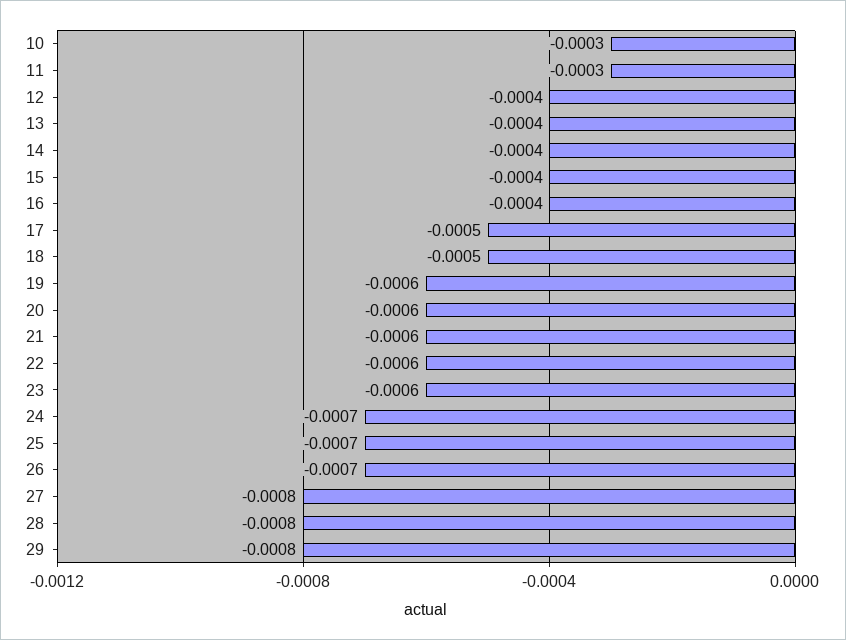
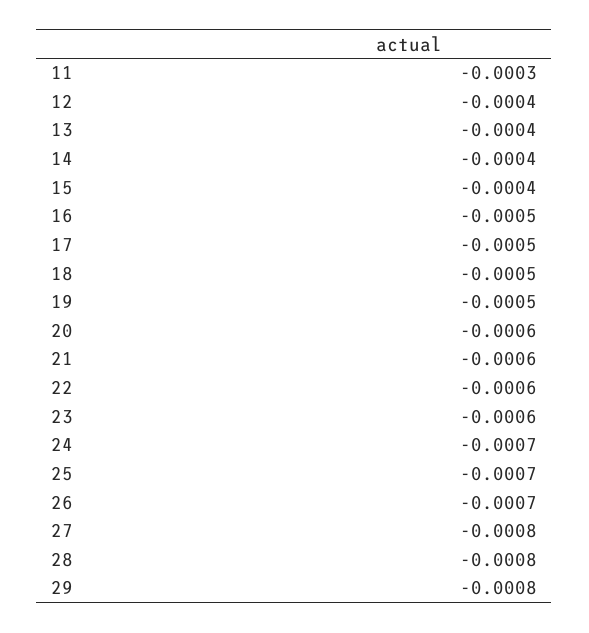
10: -0.0003 -> none
16: -0.0004 -> -0.0005
19: -0.0006 -> -0.0005

